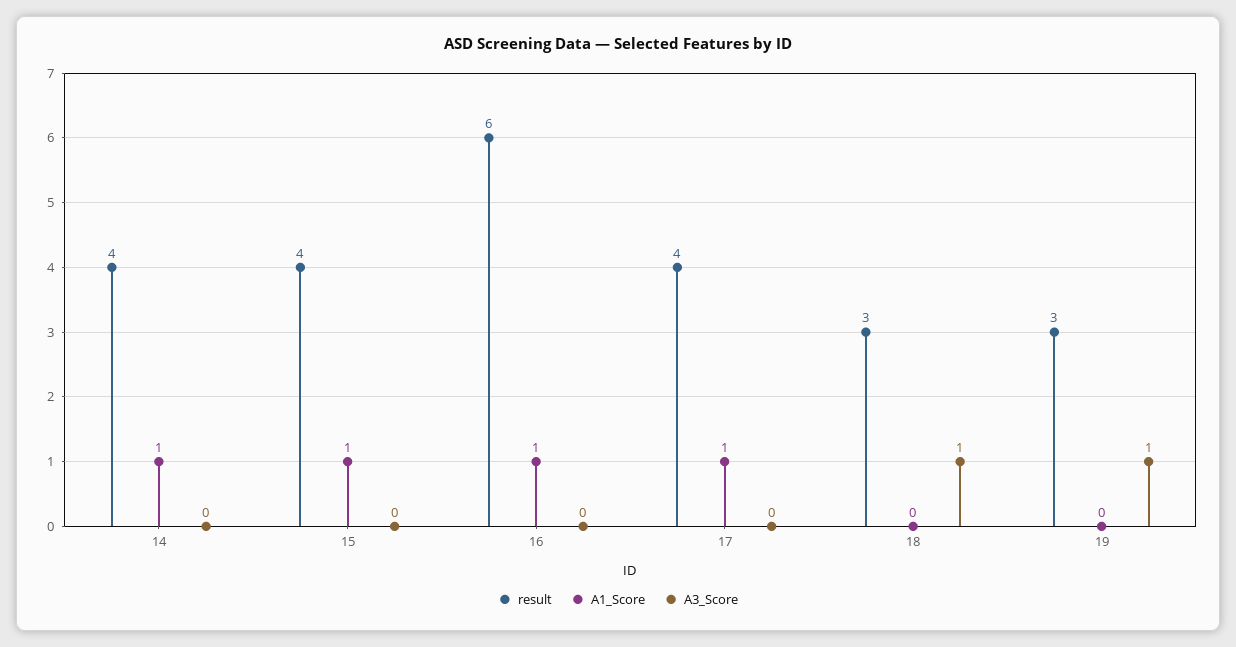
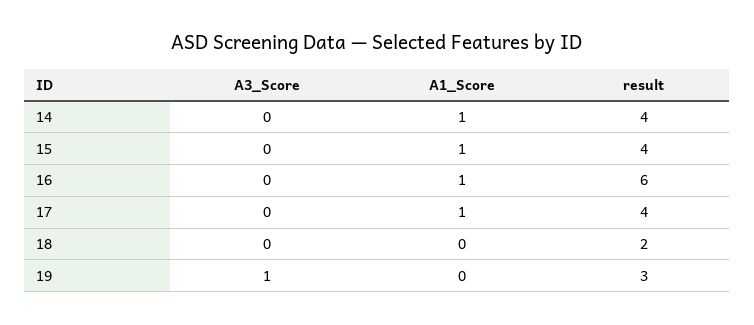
result, 18: 3 -> 2
A3_Score, 18: 1 -> 0

